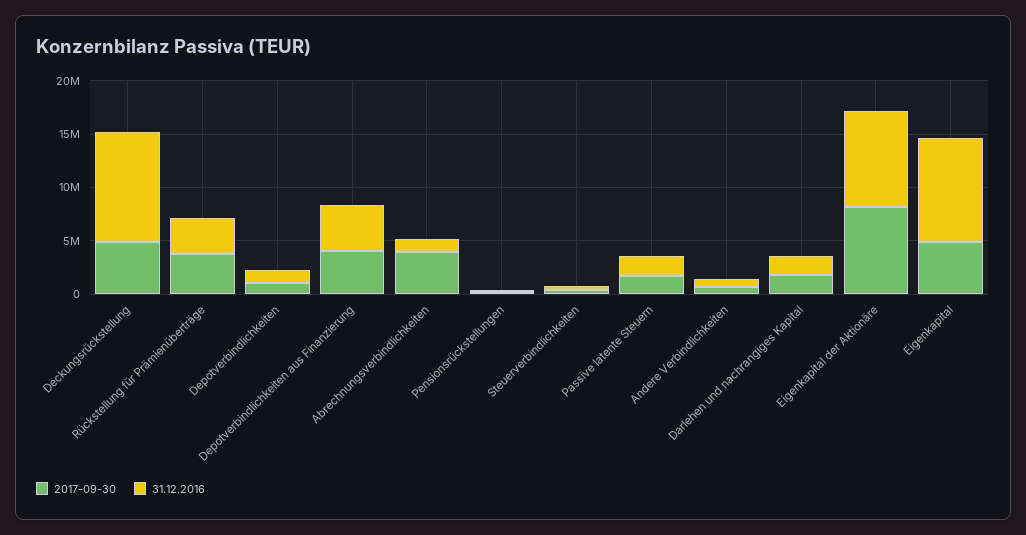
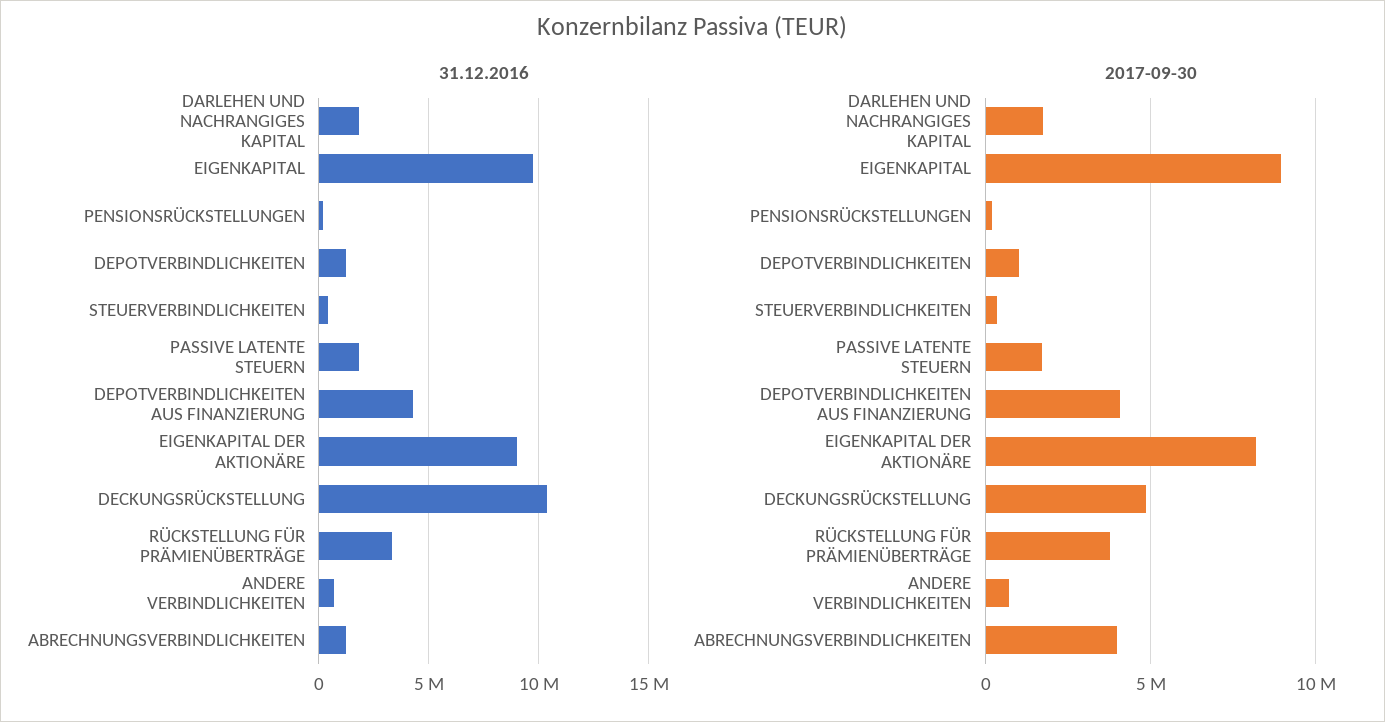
2017-09-30, Eigenkapital: 5000000 -> 9000000

